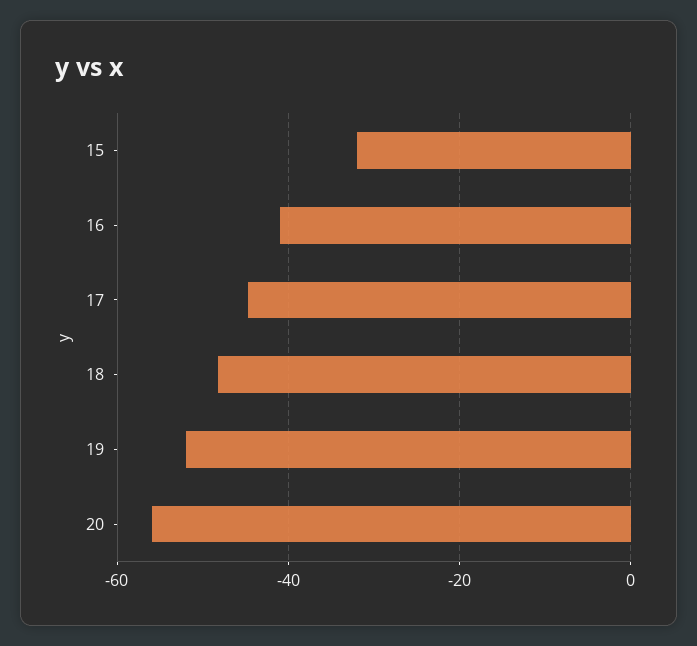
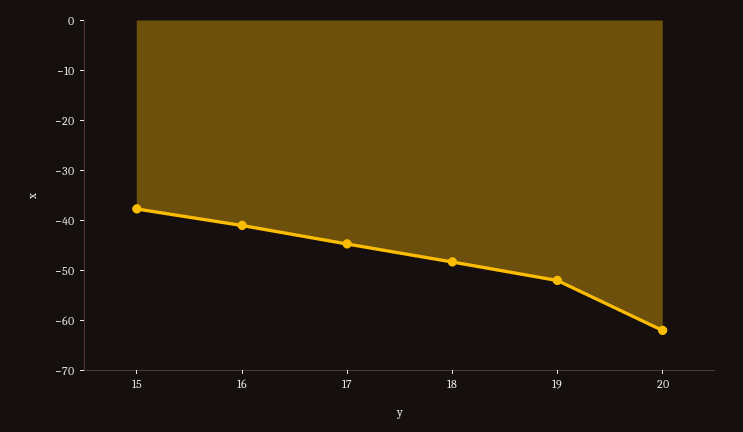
15: -32 -> -38
20: -56 -> -62

